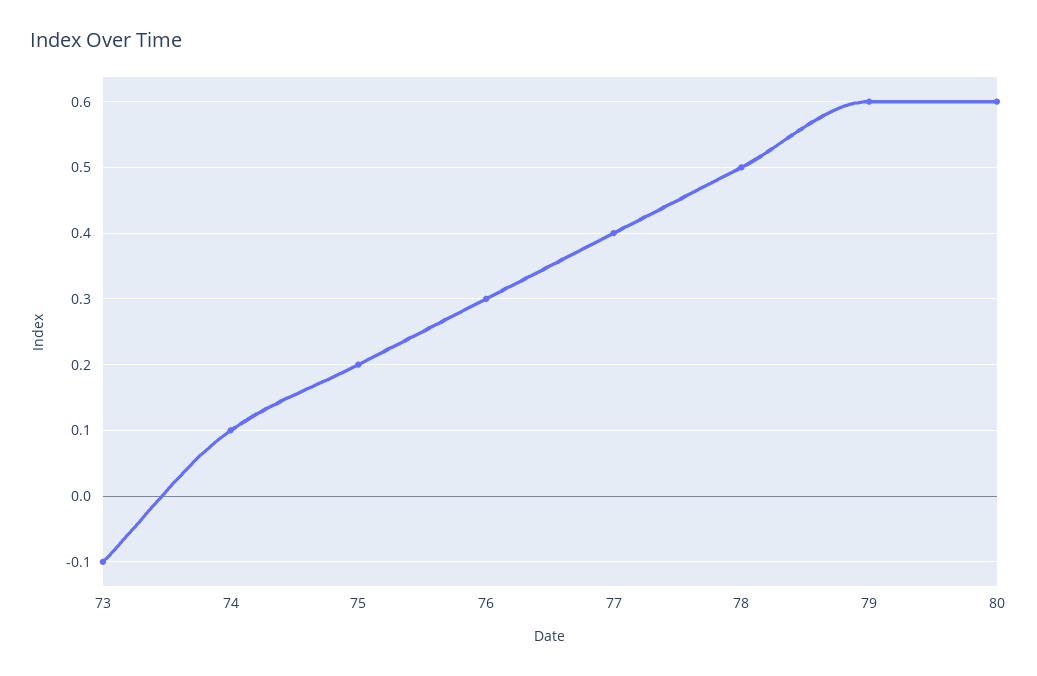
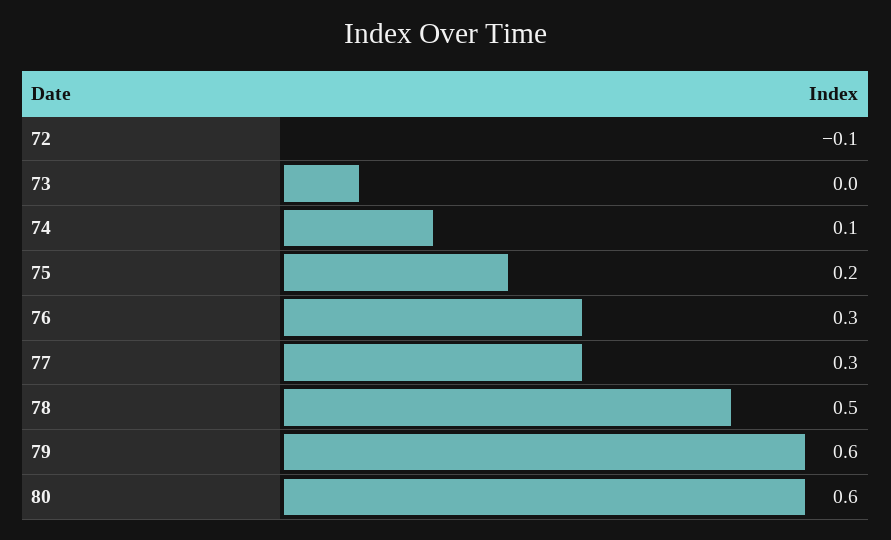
73: -0.1 -> 0
77: 0.4 -> 0.3
72: none -> -0.1

